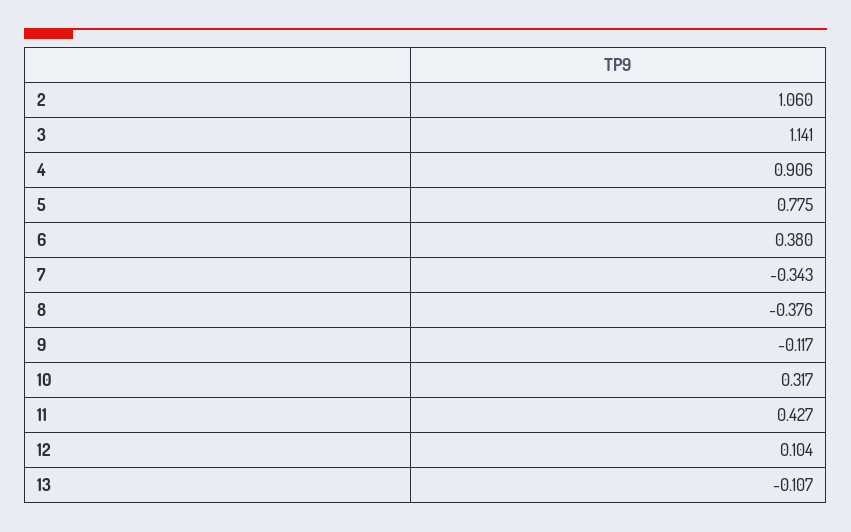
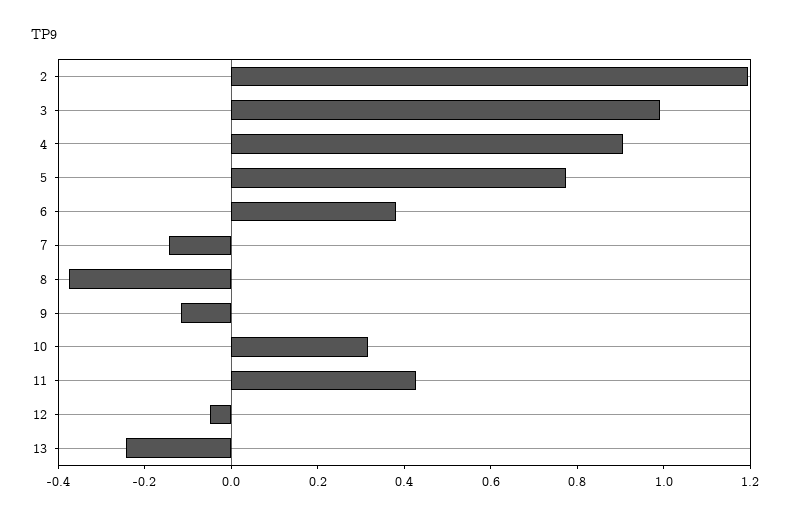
2: 1.06 -> 1.2
3: 1.141 -> 1
7: -0.343 -> -0.15
12: 0.104 -> -0.05
13: -0.107 -> -0.25

